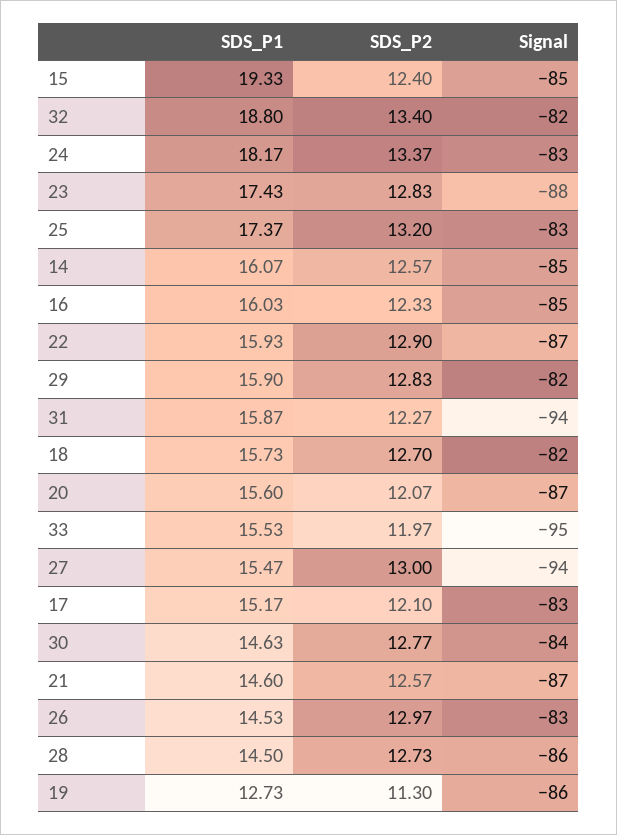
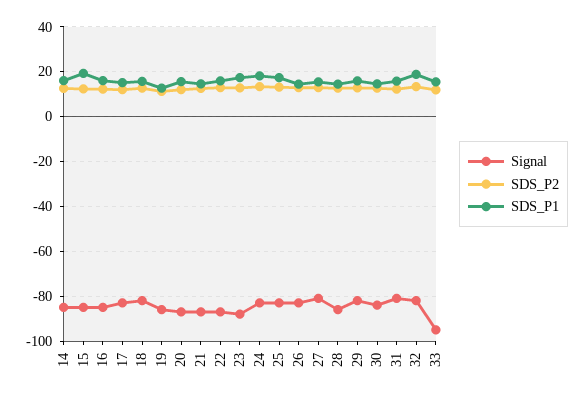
Signal, 31: -94 -> -80
Signal, 27: -94 -> -80

